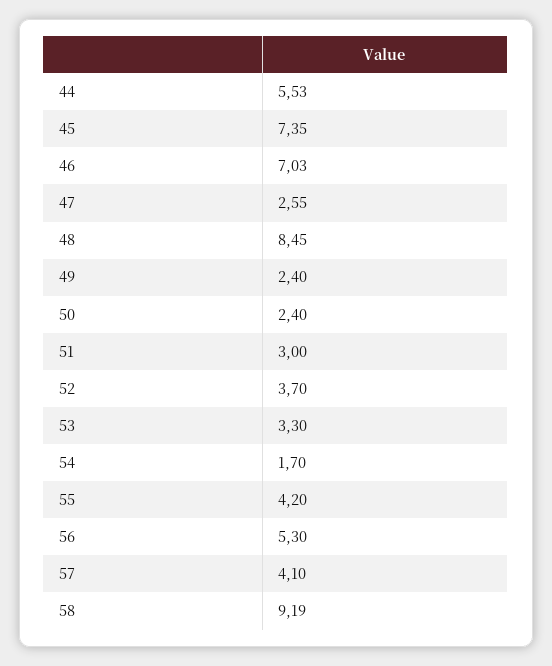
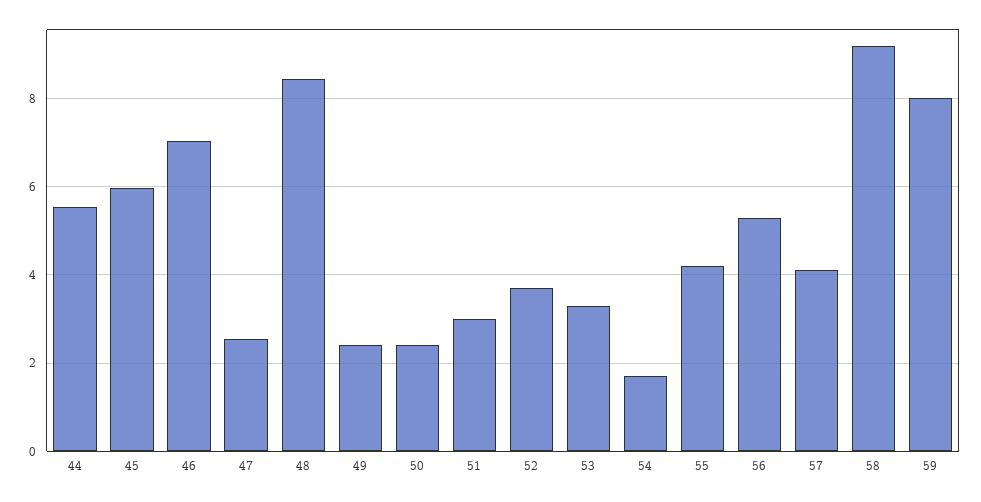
45: 7.35 -> 6
59: none -> 8

